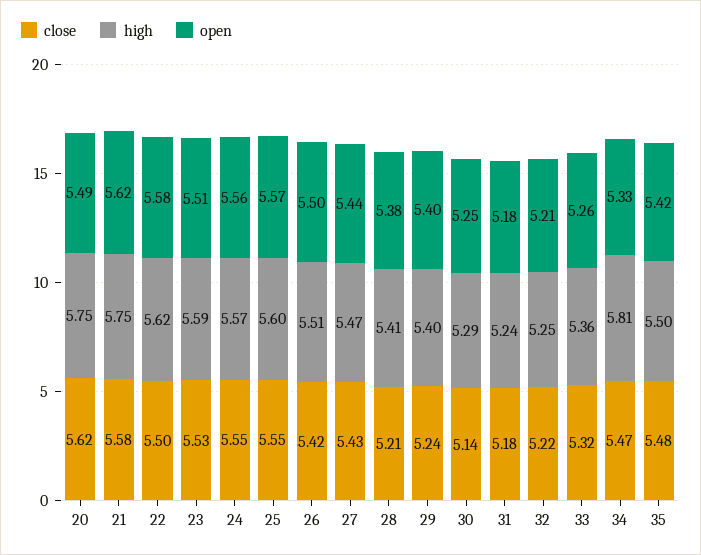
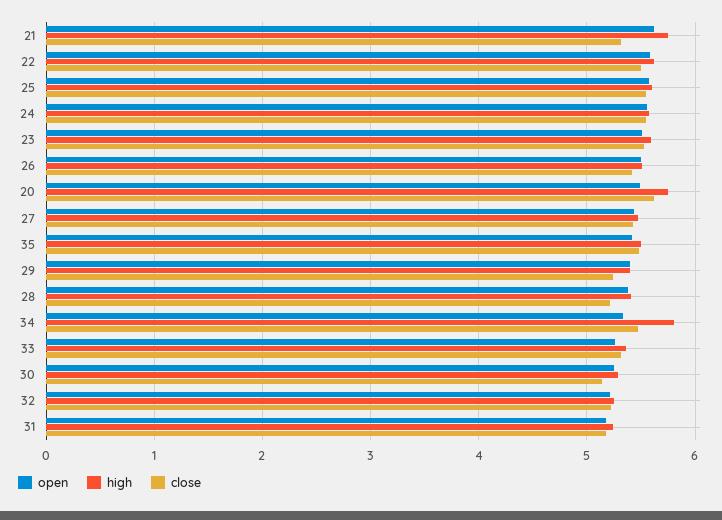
close, 21: 5.58 -> 5.3

